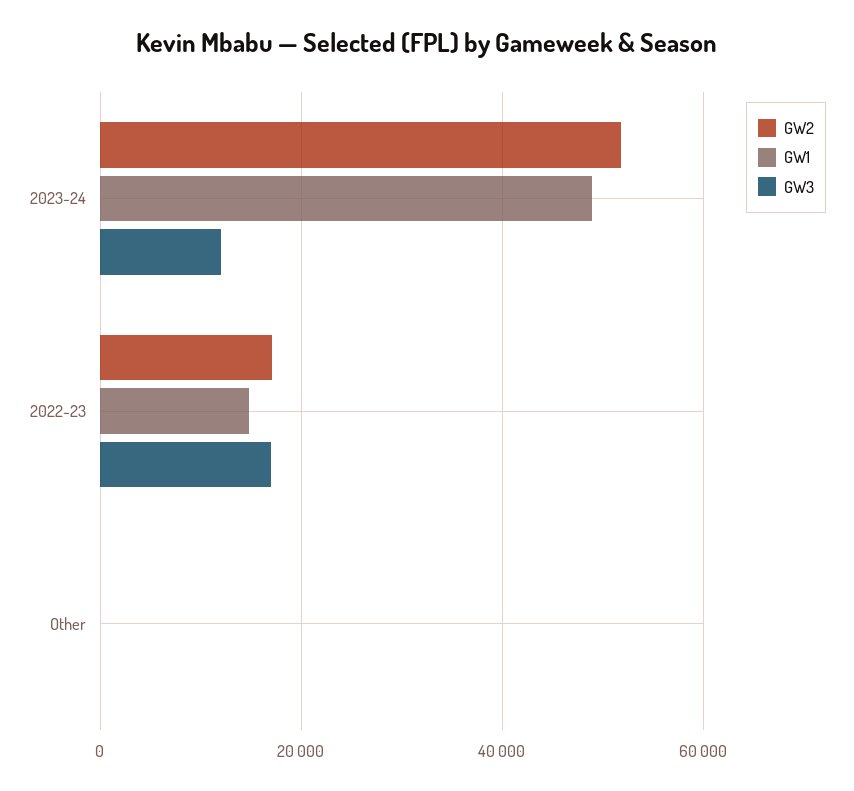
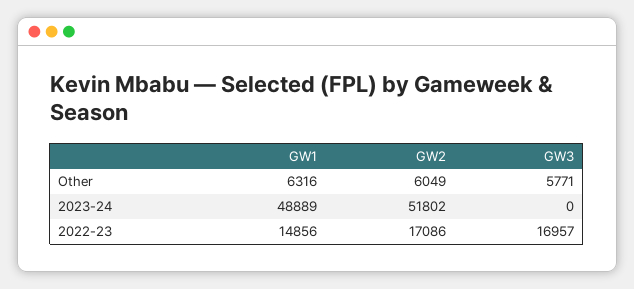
GW3, 2023-24: 12000 -> 0
GW2, Other: 0 -> 6049
GW1, Other: 0 -> 6316
GW3, Other: 0 -> 5771

